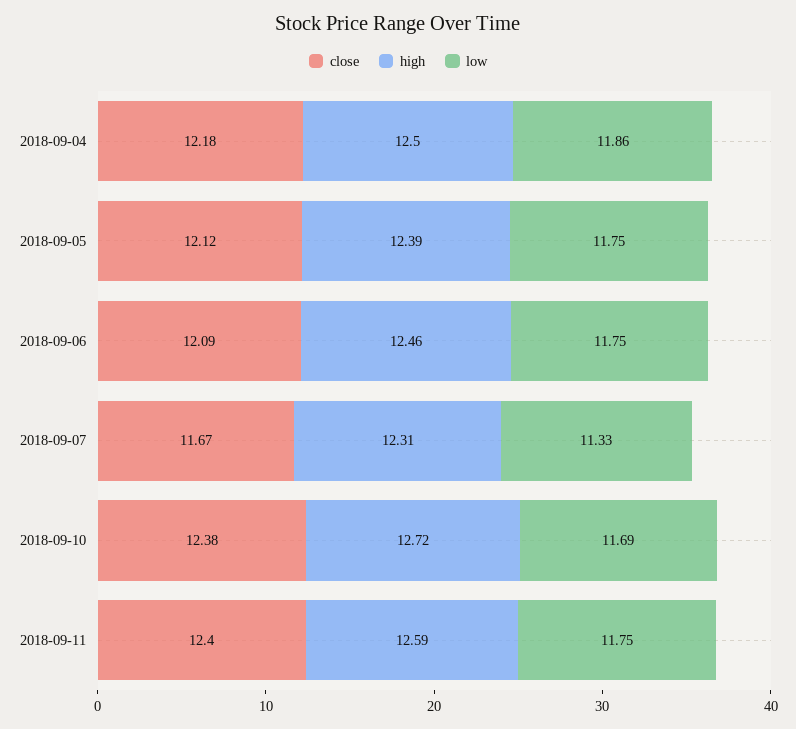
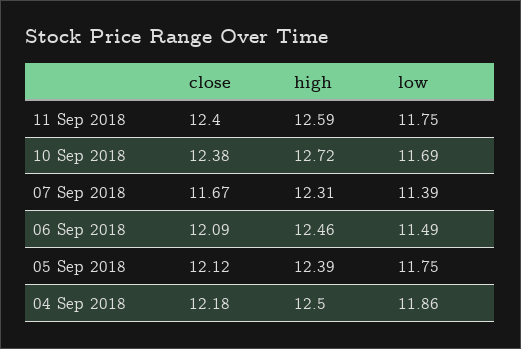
low, 2018-09-06: 11.75 -> 11.49
low, 2018-09-07: 11.33 -> 11.39

